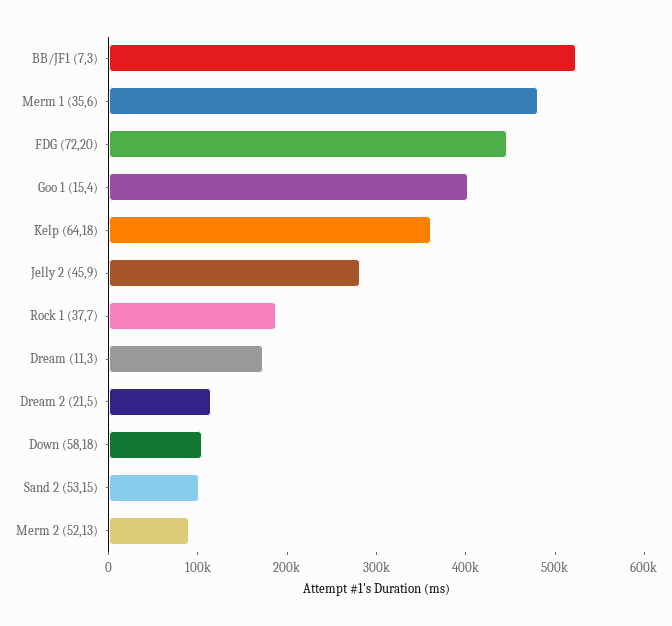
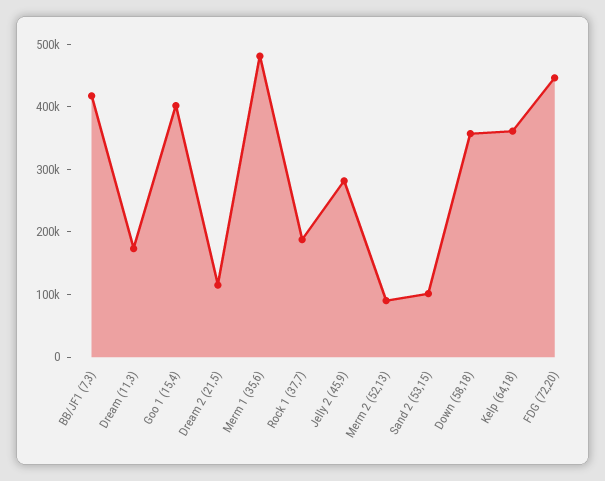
BB/JF1 (7,3): 520000 -> 420000
Down (58,18): 100000 -> 360000

